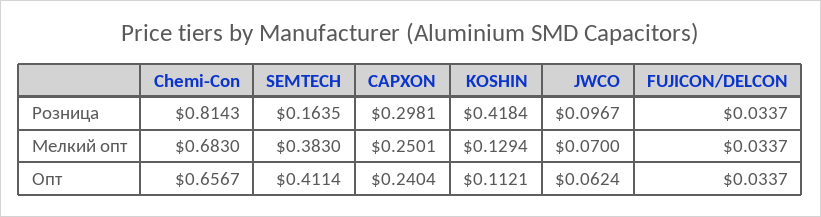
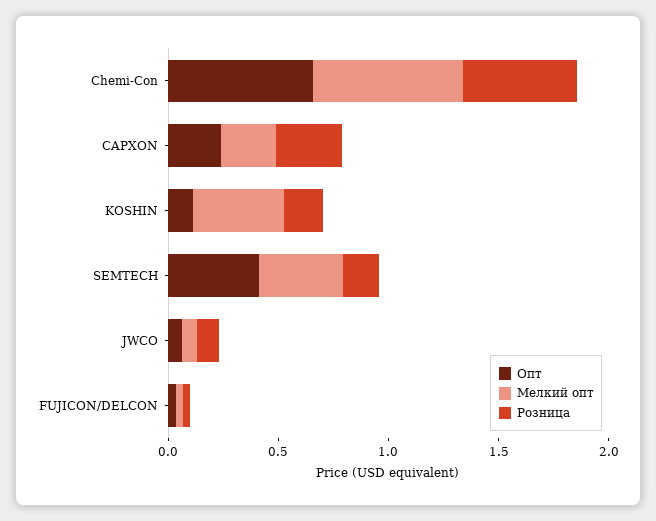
Розница, Chemi-Con: 0.8143 -> 0.5
Розница, KOSHIN: 0.4184 -> 0.2
Мелкий опт, KOSHIN: 0.1294 -> 0.4

